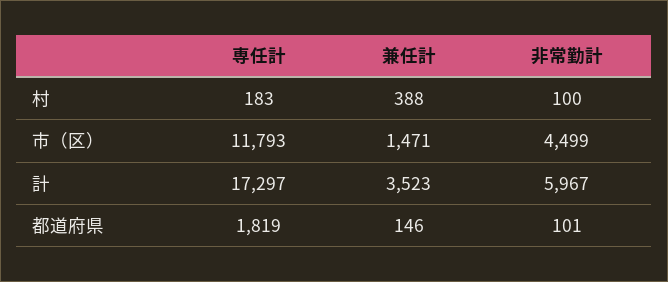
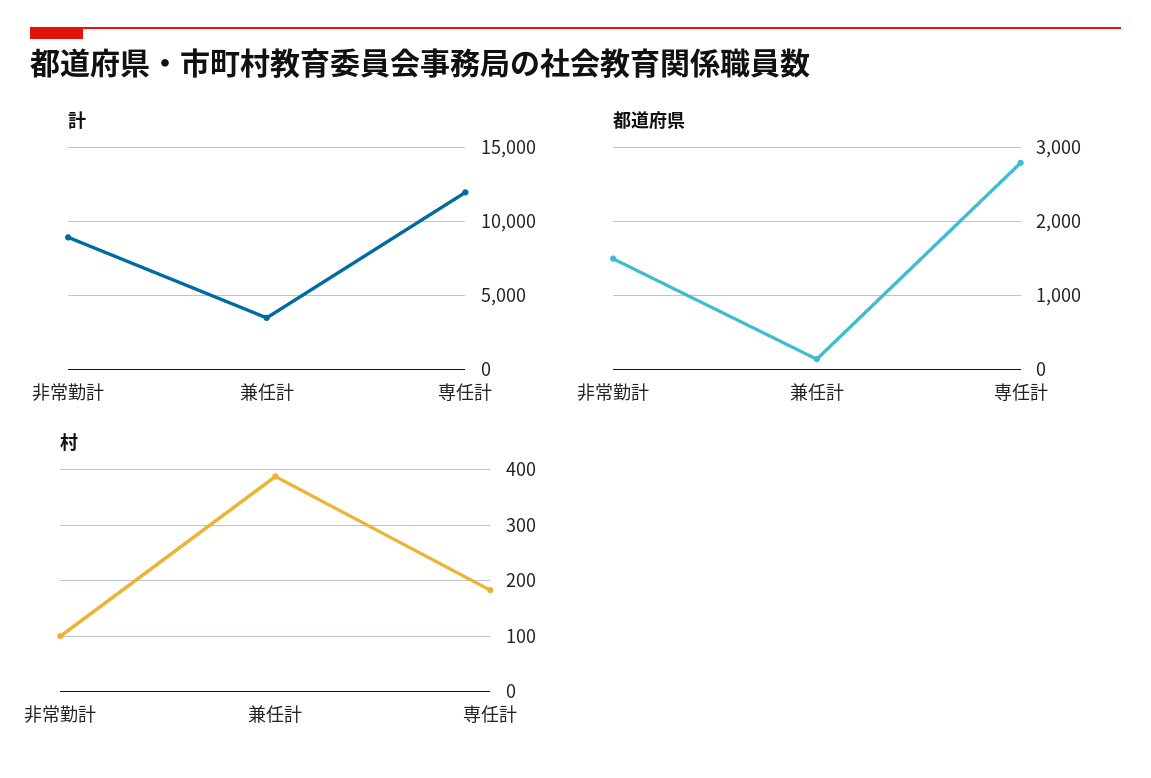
市（区）, 専任計: 11793 -> none
市（区）, 兼任計: 1471 -> none
市（区）, 非常勤計: 4499 -> none
計, 専任計: 17297 -> 12000
計, 非常勤計: 5967 -> 9000
都道府県, 専任計: 1819 -> 2800
都道府県, 非常勤計: 101 -> 1500

